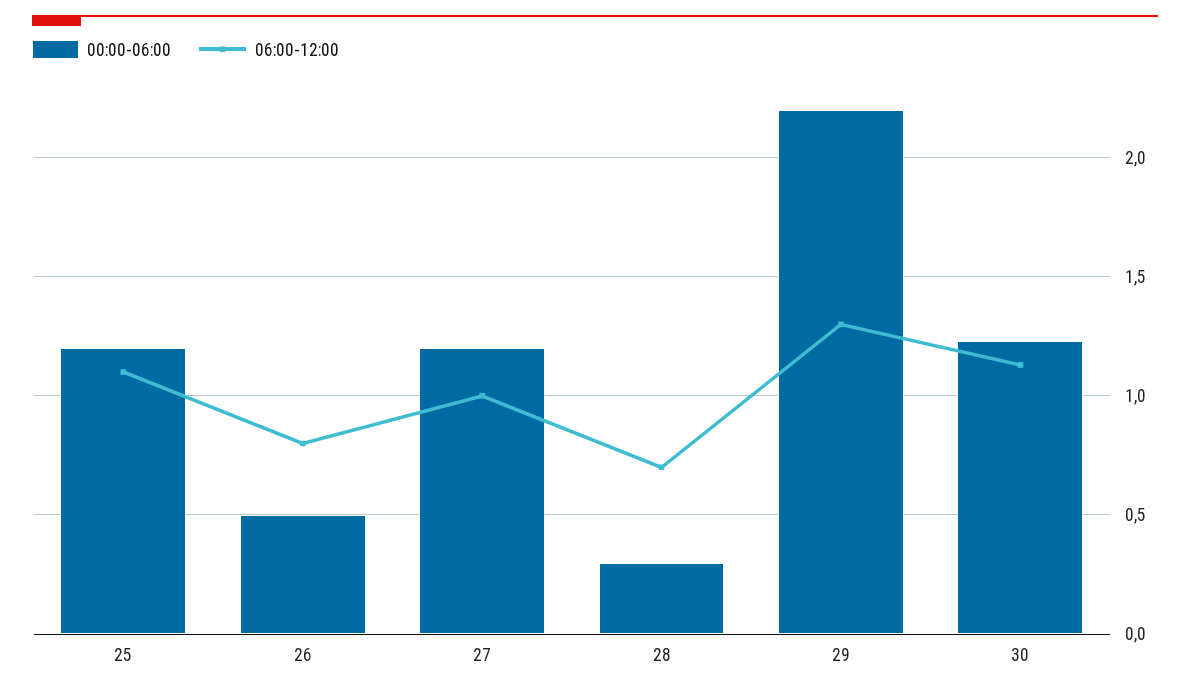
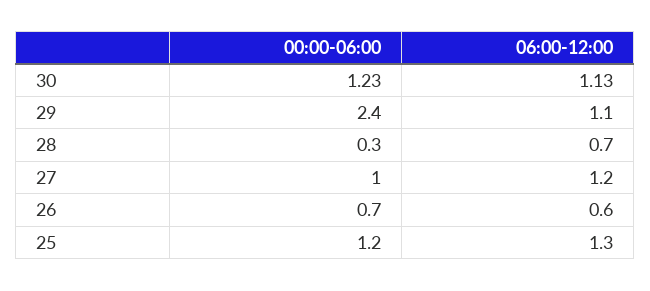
06:00-12:00, 25: 1.1 -> 1.3
00:00-06:00, 26: 0.5 -> 0.7
06:00-12:00, 26: 0.8 -> 0.6
00:00-06:00, 27: 1.2 -> 1
06:00-12:00, 27: 1 -> 1.2
00:00-06:00, 29: 2.2 -> 2.4
06:00-12:00, 29: 1.3 -> 1.1

